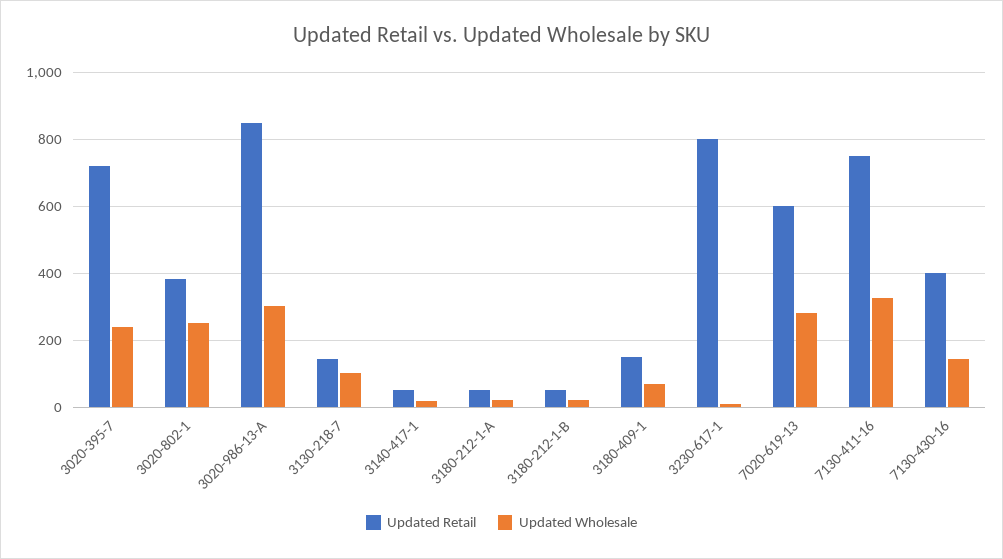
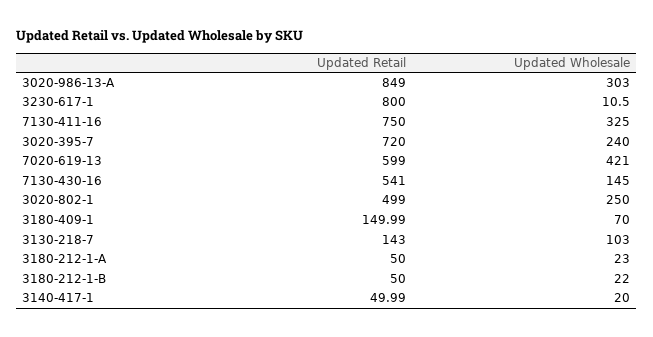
Updated Retail, 3020-802-1: 380 -> 499
Updated Wholesale, 7020-619-13: 280 -> 421
Updated Retail, 7130-430-16: 400 -> 541

